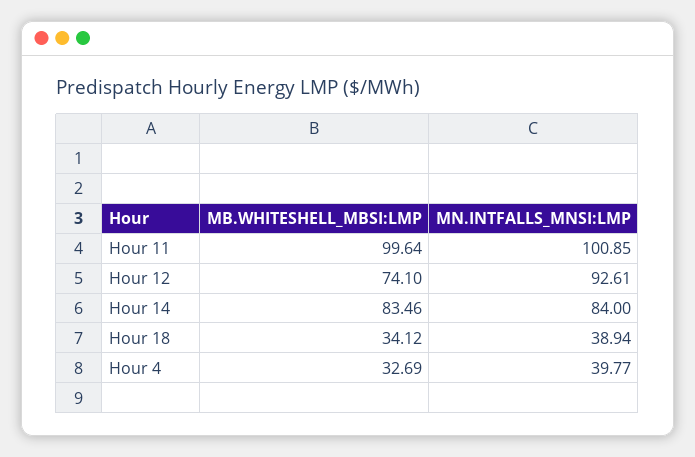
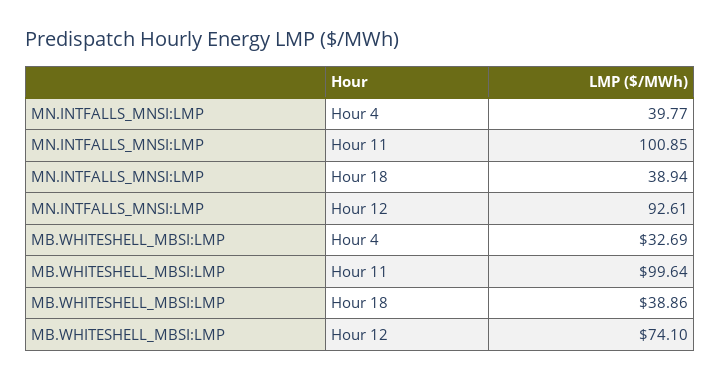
MB.WHITESHELL_MBSI:LMP, Hour 14: 83.46 -> none
MN.INTFALLS_MNSI:LMP, Hour 14: 84 -> none
MB.WHITESHELL_MBSI:LMP, Hour 18: 34.12 -> 38.86

